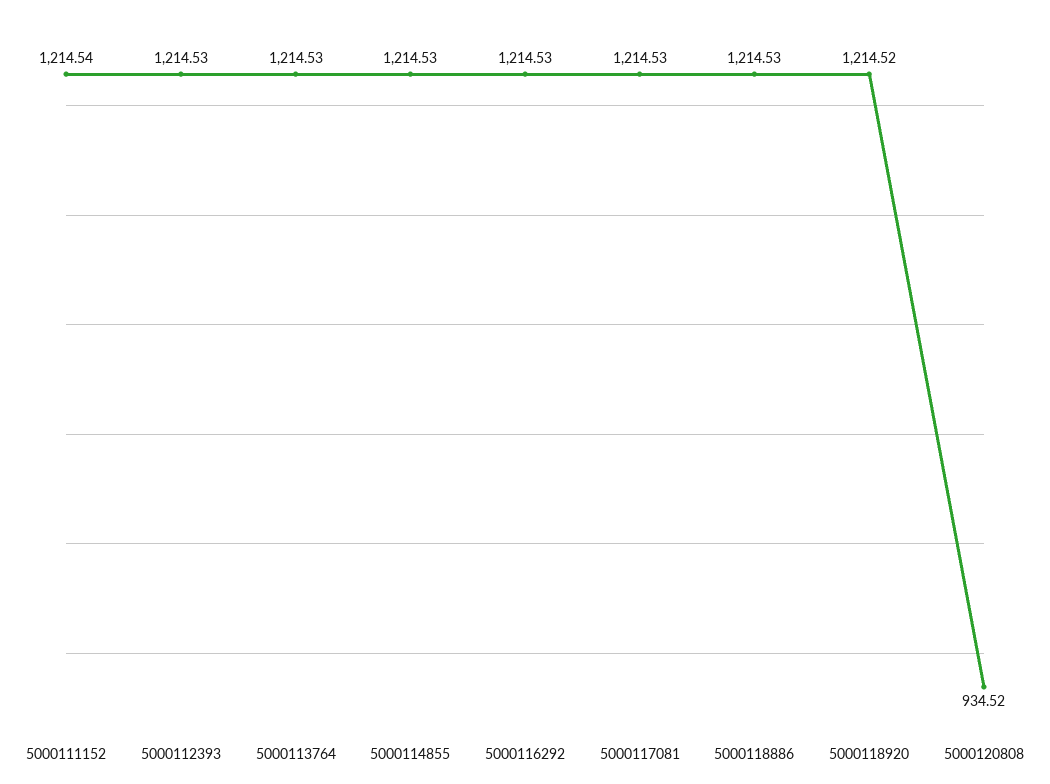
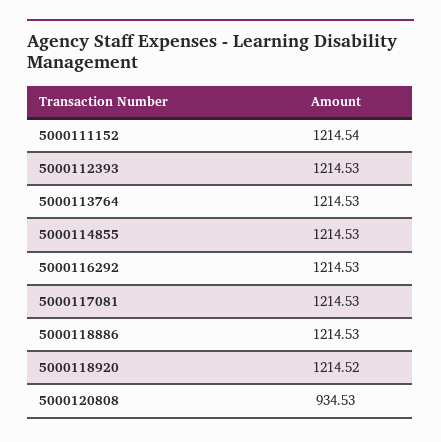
5000120808: 934.52 -> 934.53

